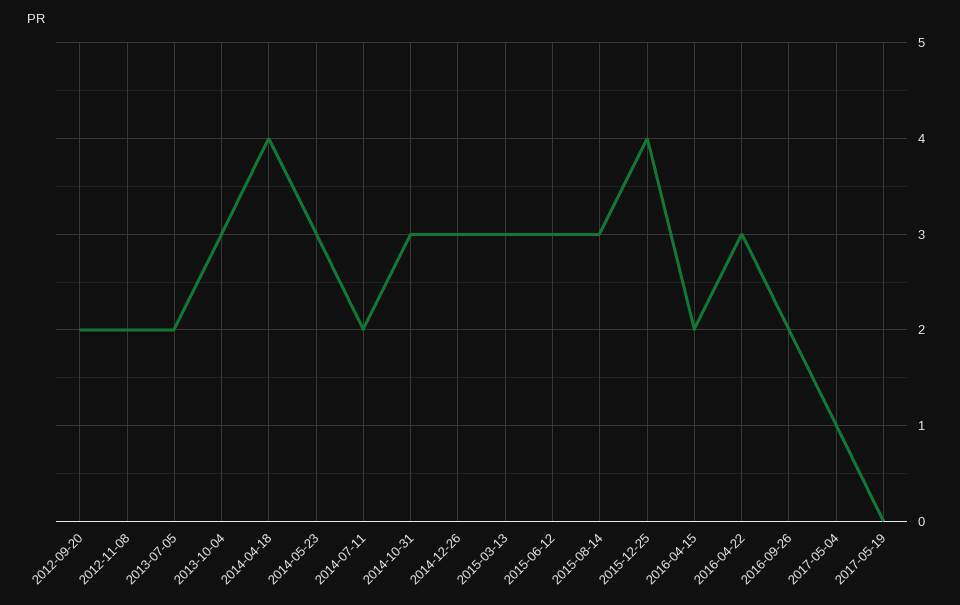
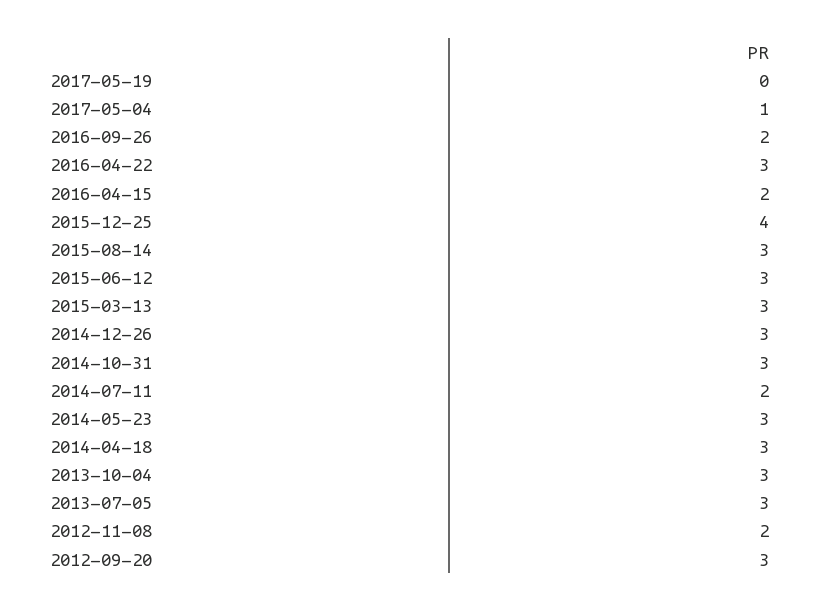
2012-09-20: 2 -> 3
2013-07-05: 2 -> 3
2014-04-18: 4 -> 3

